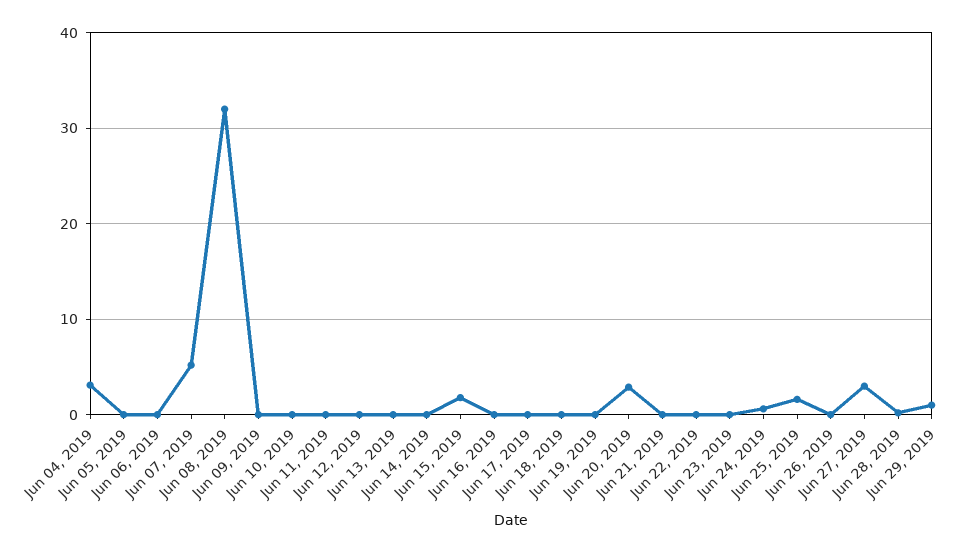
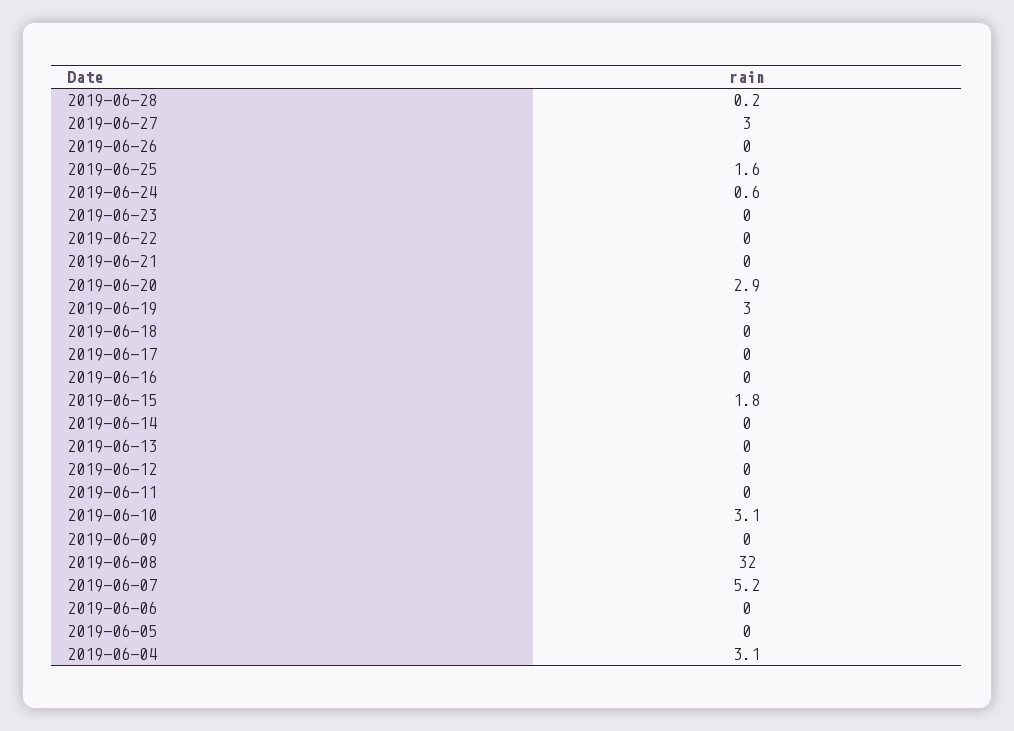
Jun 10, 2019: 0 -> 3.1
Jun 19, 2019: 0 -> 3
Jun 29, 2019: 1 -> none

